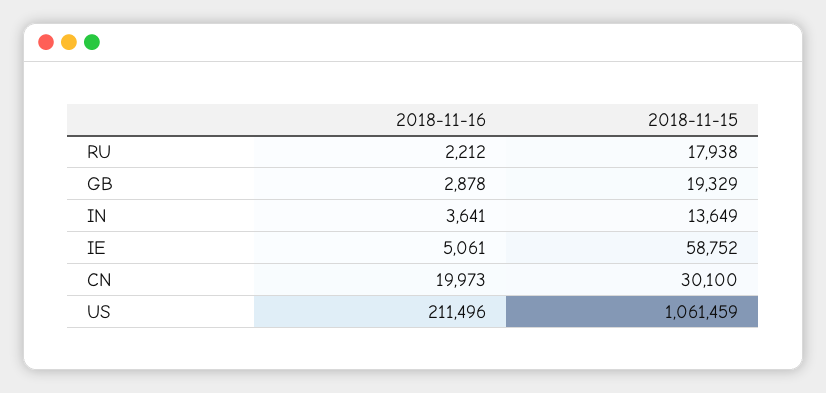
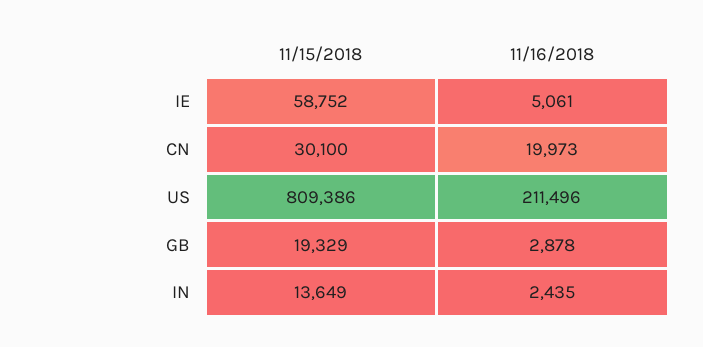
2018-11-16, RU: 2212 -> none
2018-11-15, RU: 17938 -> none
2018-11-16, IN: 3641 -> 2435
2018-11-15, US: 1061459 -> 809386

